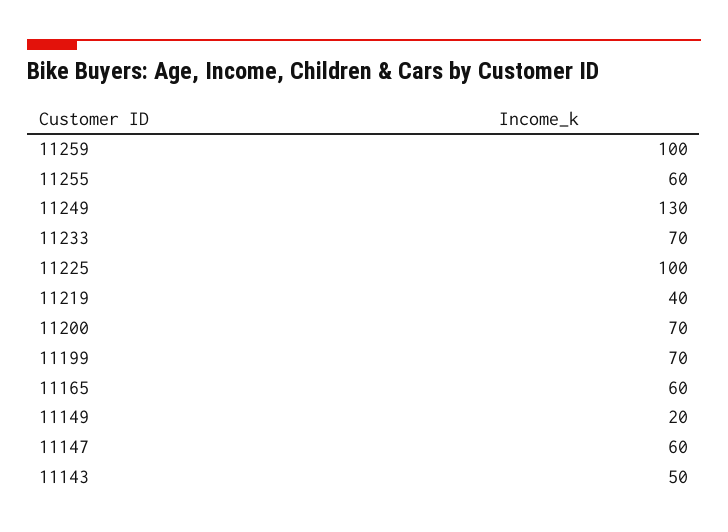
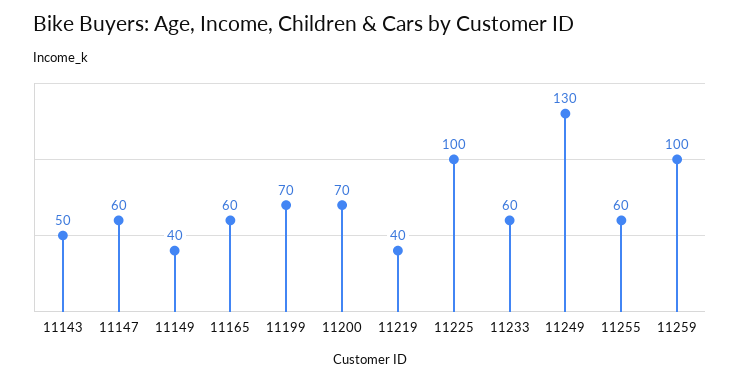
11233: 70 -> 60
11149: 20 -> 40

